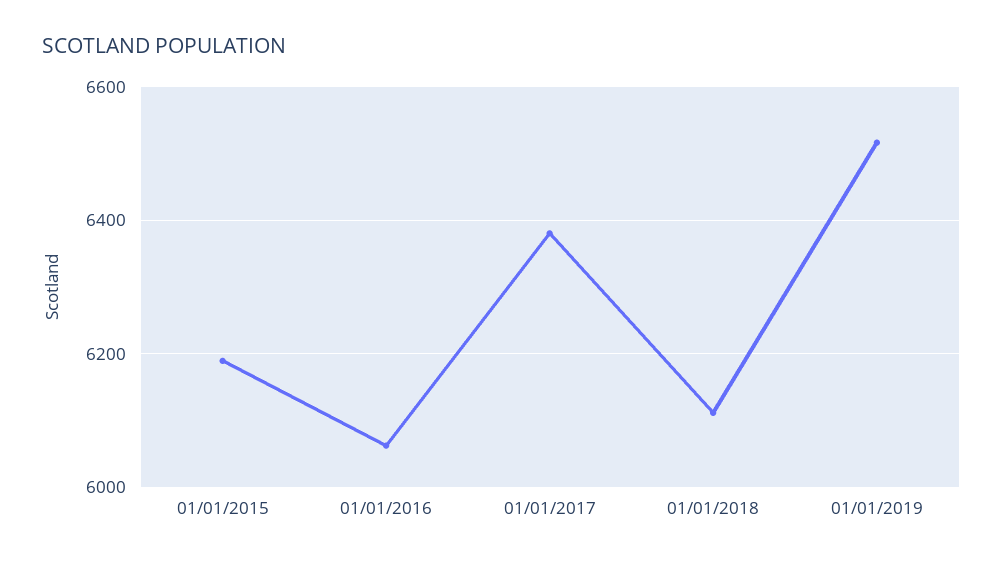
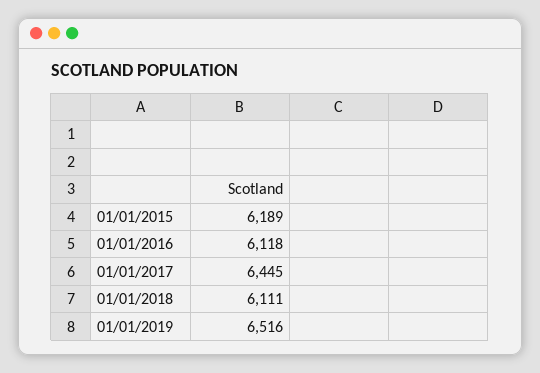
01/01/2016: 6060 -> 6118
01/01/2017: 6380 -> 6445

